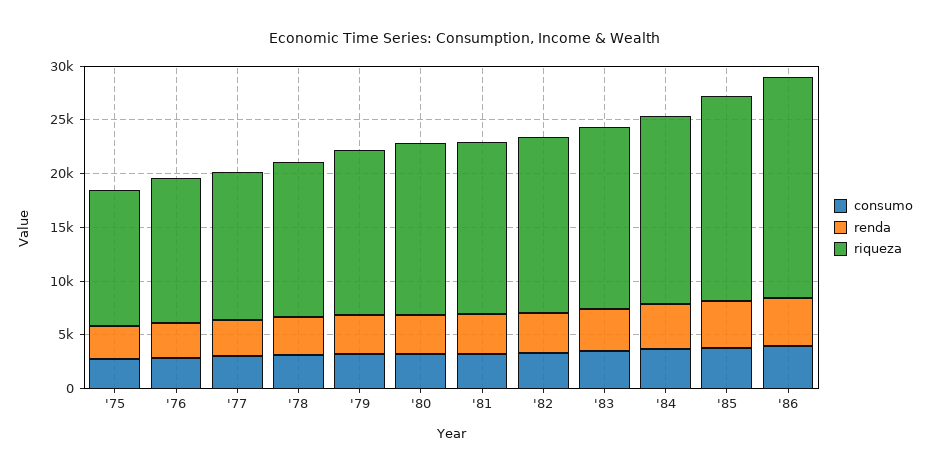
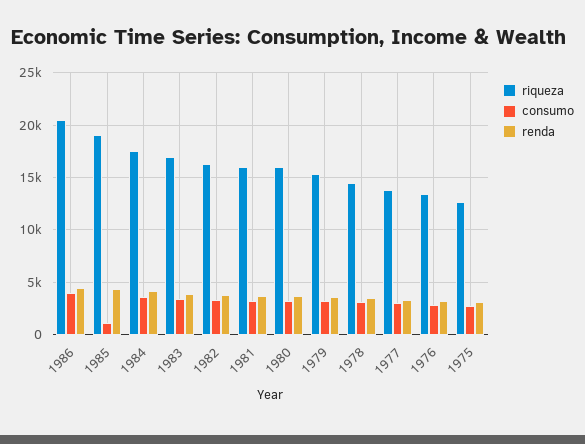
consumo, '85: 4000 -> 1000

